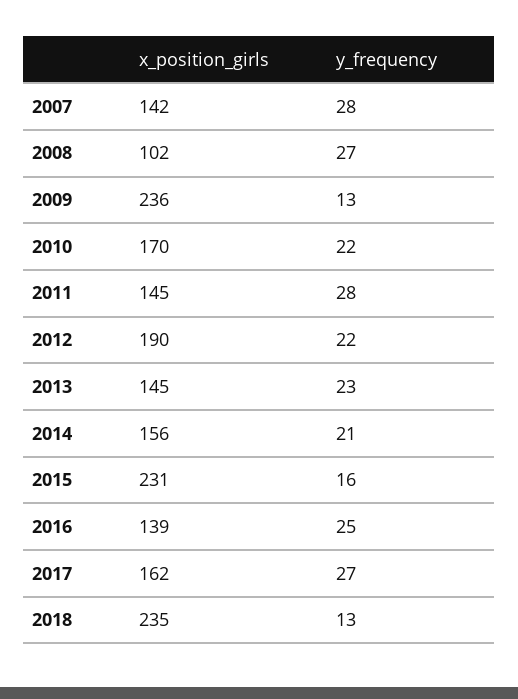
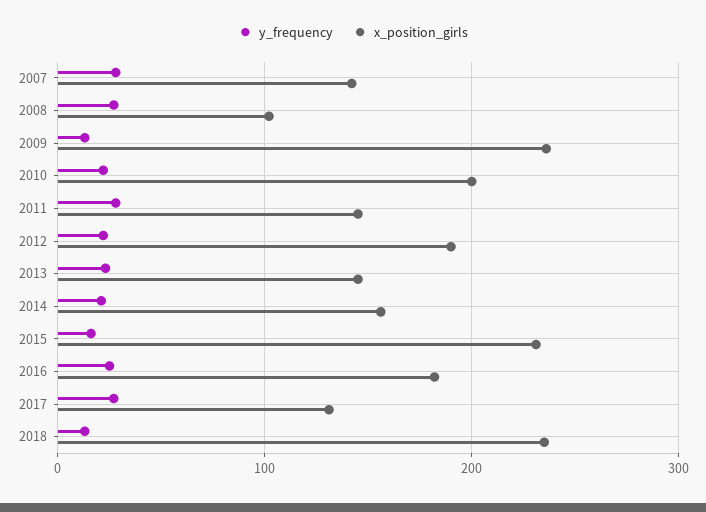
x_position_girls, 2010: 170 -> 200
x_position_girls, 2016: 139 -> 180
x_position_girls, 2017: 162 -> 130

